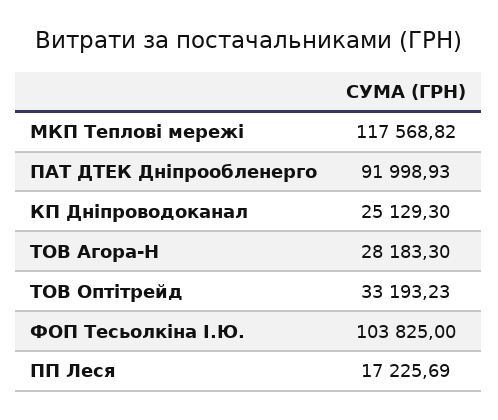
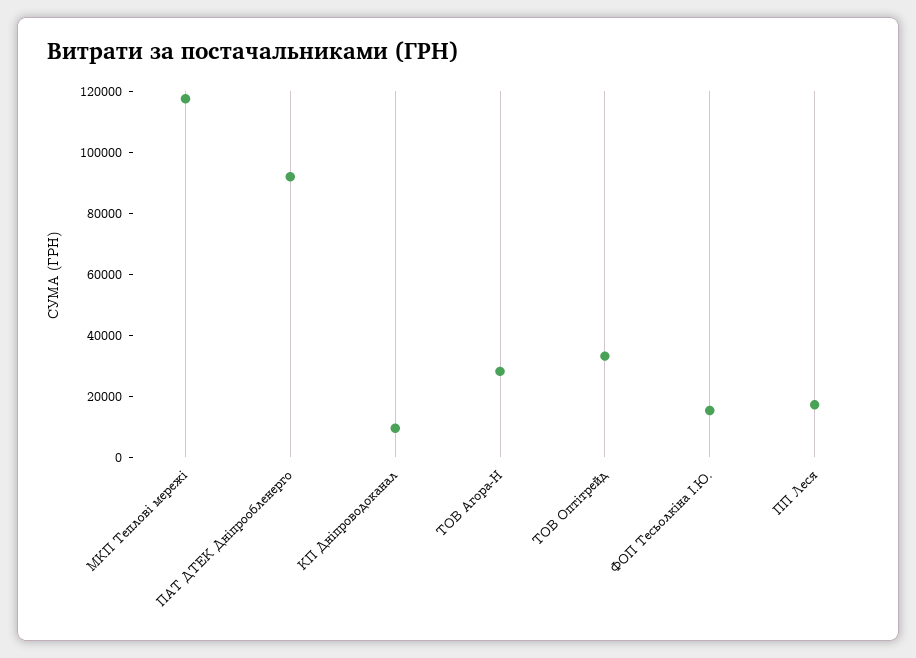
КП Дніпроводоканал: 25129.3 -> 10000
ФОП Тесьолкіна І.Ю.: 103825 -> 15000

